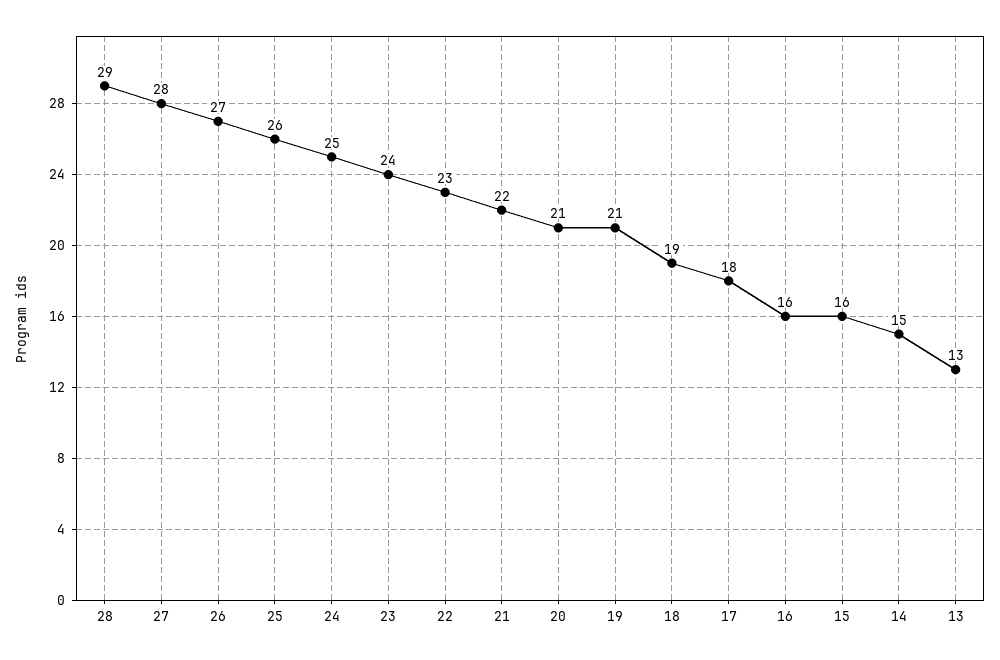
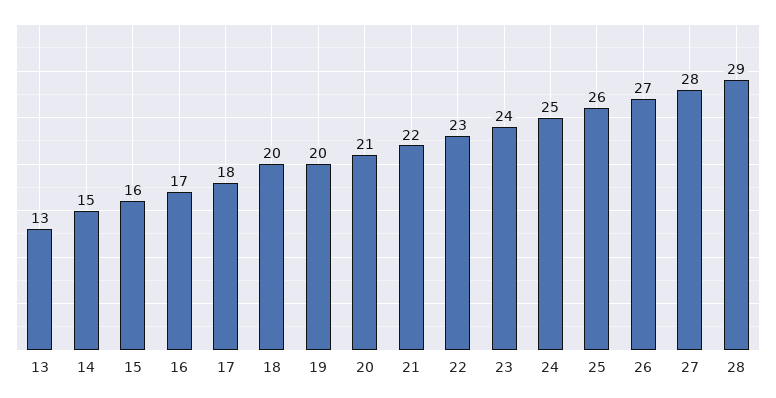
19: 21 -> 20
18: 19 -> 20
16: 16 -> 17

